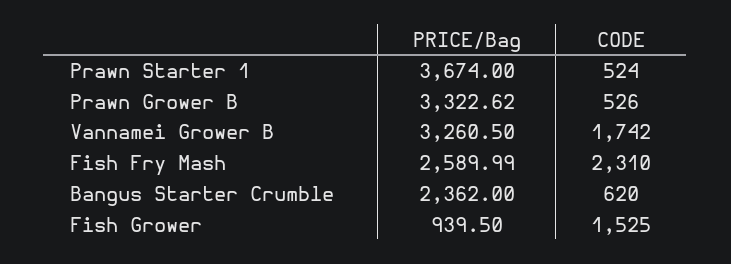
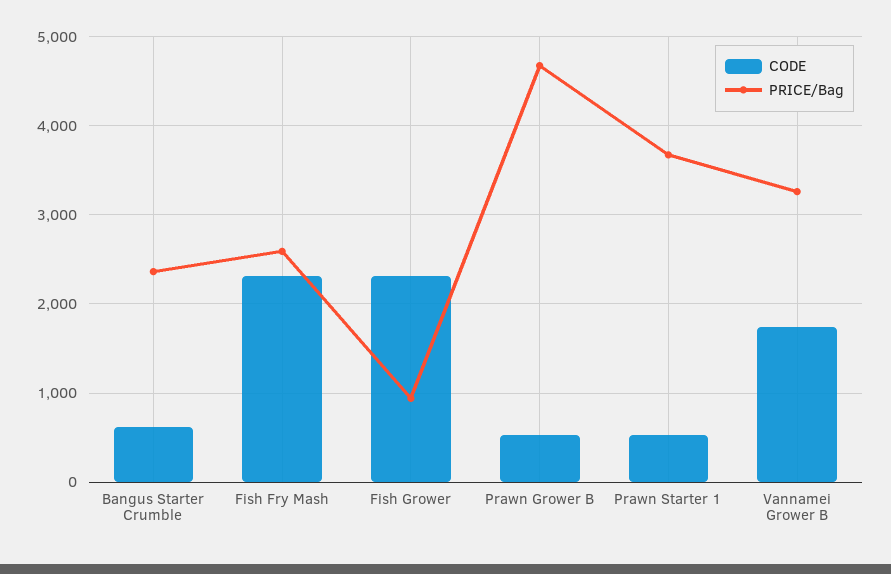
PRICE/Bag, Prawn Grower B: 3322.62 -> 4700
CODE, Fish Grower: 1525 -> 2300

